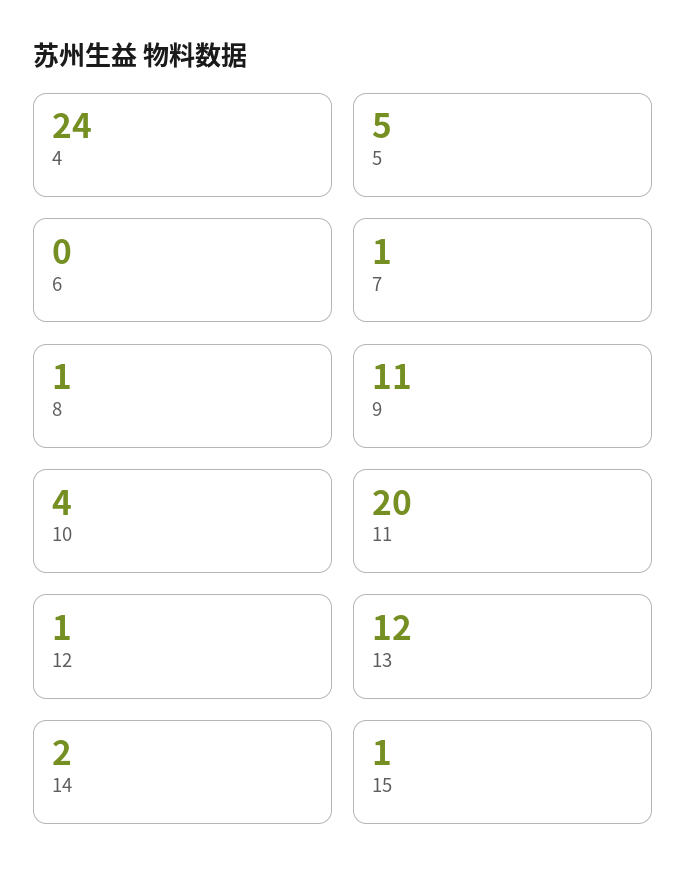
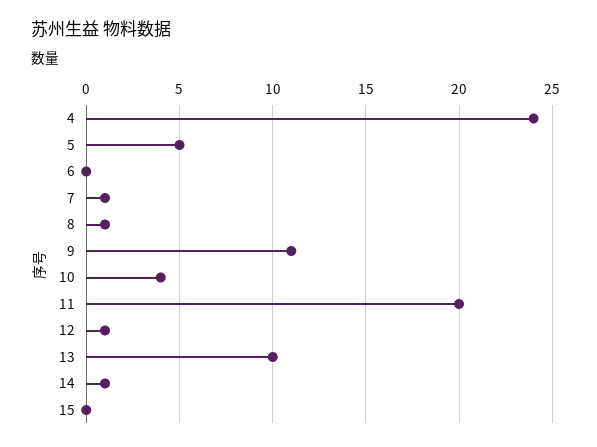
13: 12 -> 10
14: 2 -> 1
15: 1 -> 0

